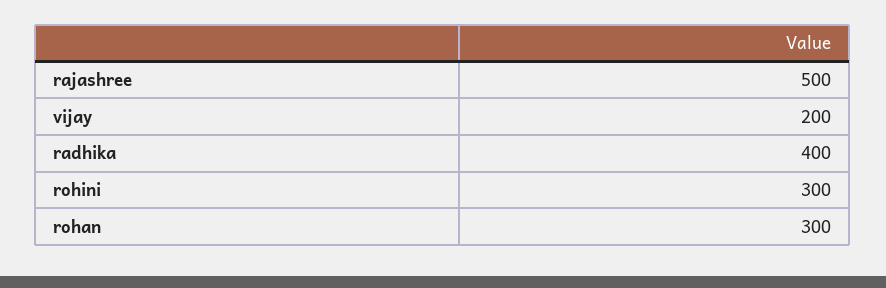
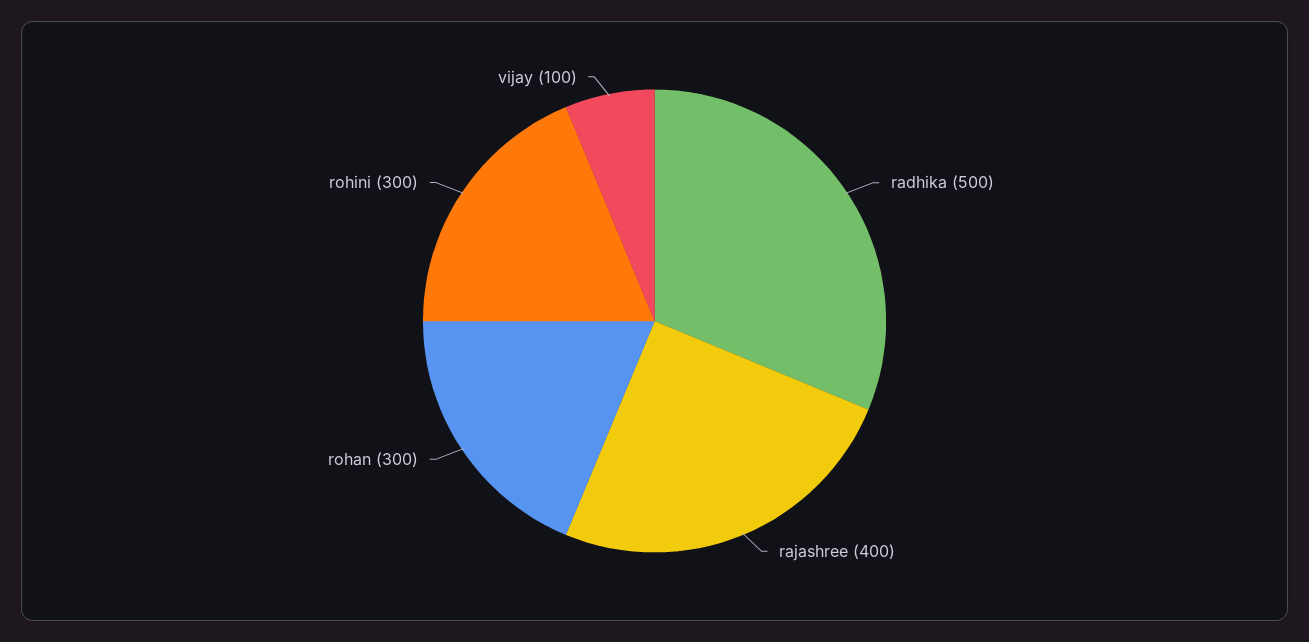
rajashree: 500 -> 400
vijay: 200 -> 100
radhika: 400 -> 500

